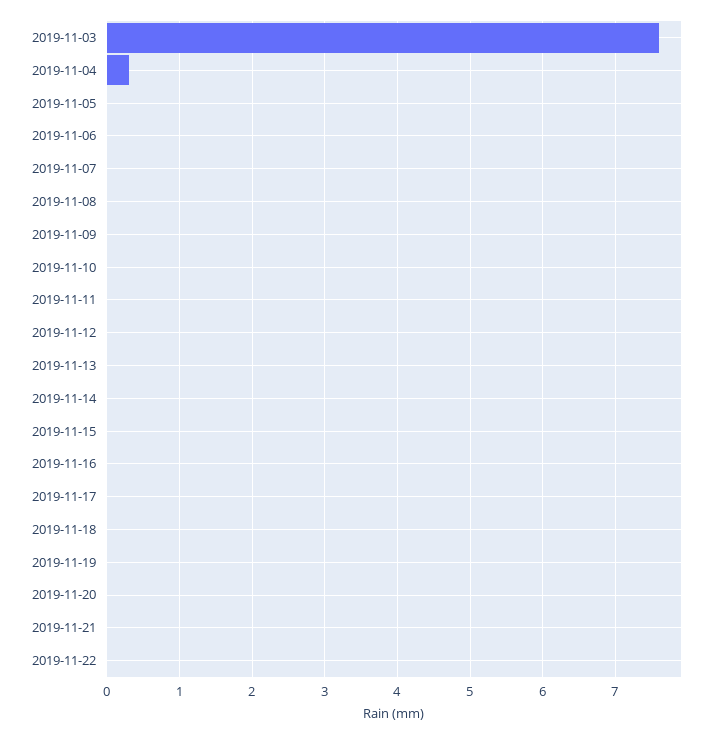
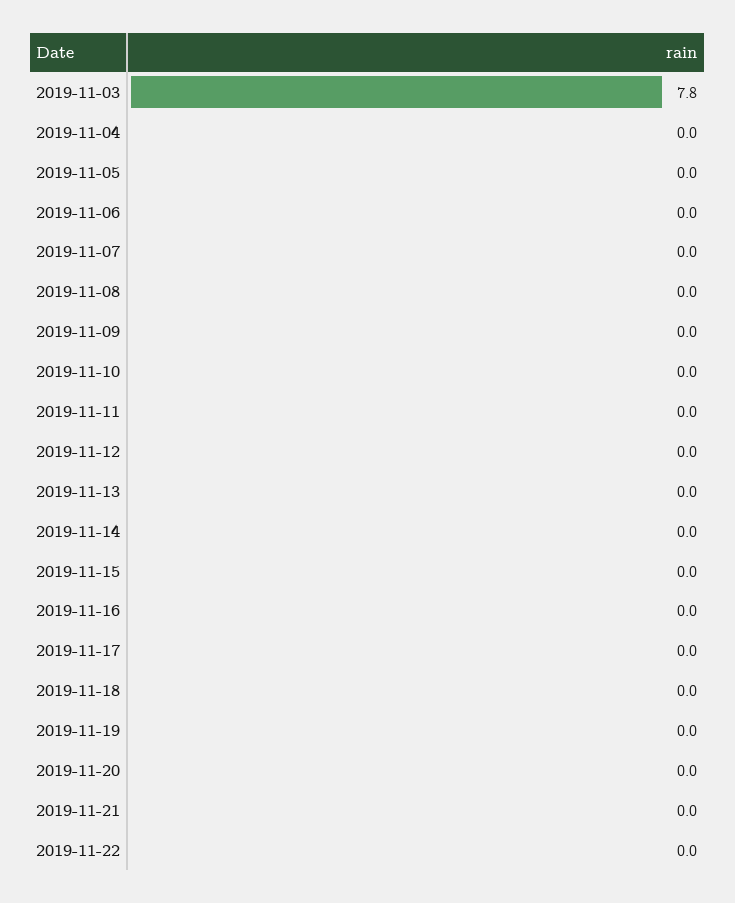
2019-11-03: 7.6 -> 7.8
2019-11-04: 0.3 -> 0

